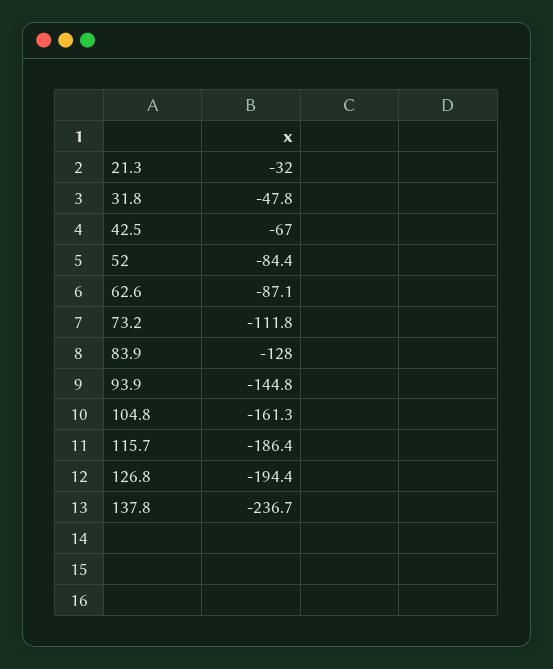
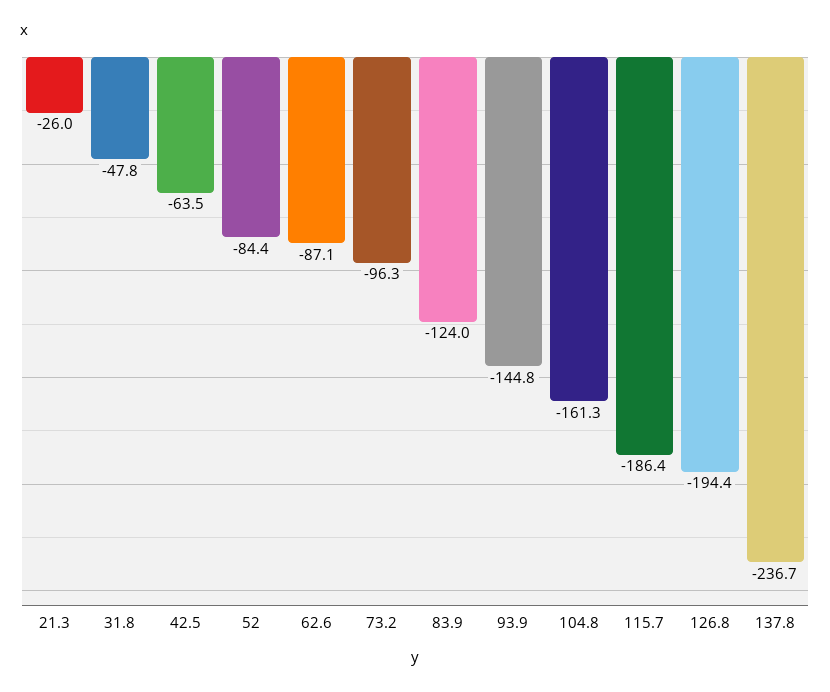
21.3: -32 -> -26
42.5: -67 -> -63.5
73.2: -111.8 -> -96.3
83.9: -128 -> -124

